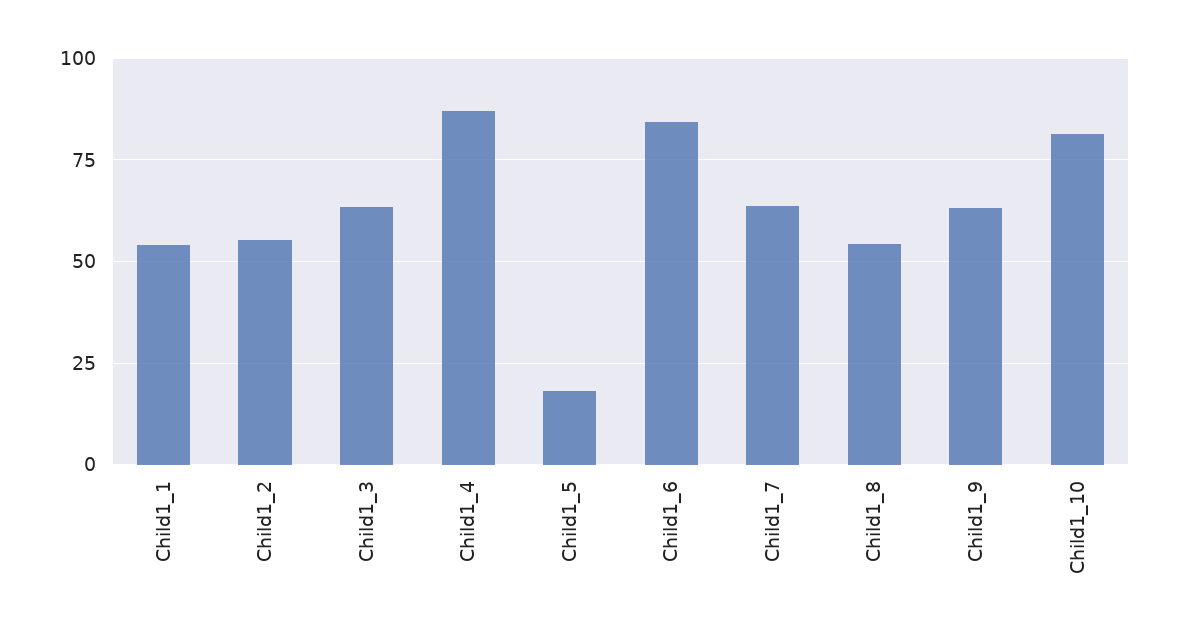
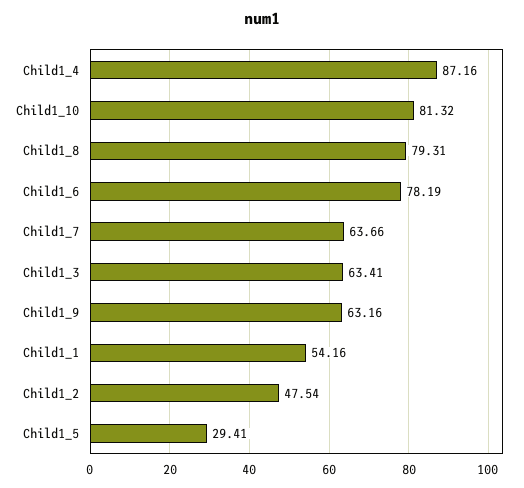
Child1_2: 55 -> 47.54
Child1_5: 17.5 -> 29.41
Child1_6: 85 -> 78.19
Child1_8: 55 -> 79.31

